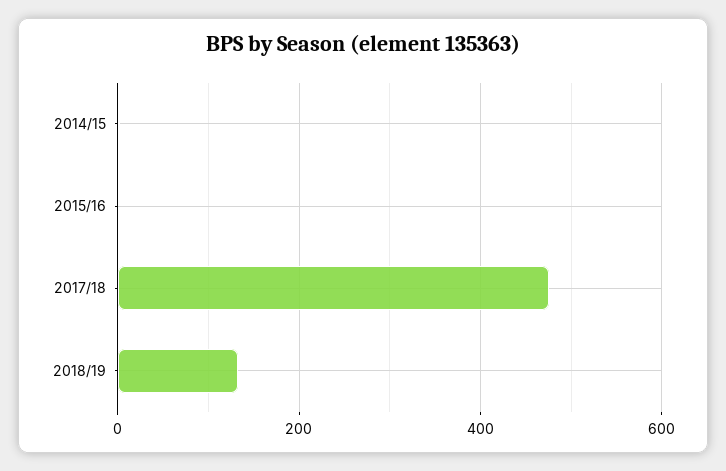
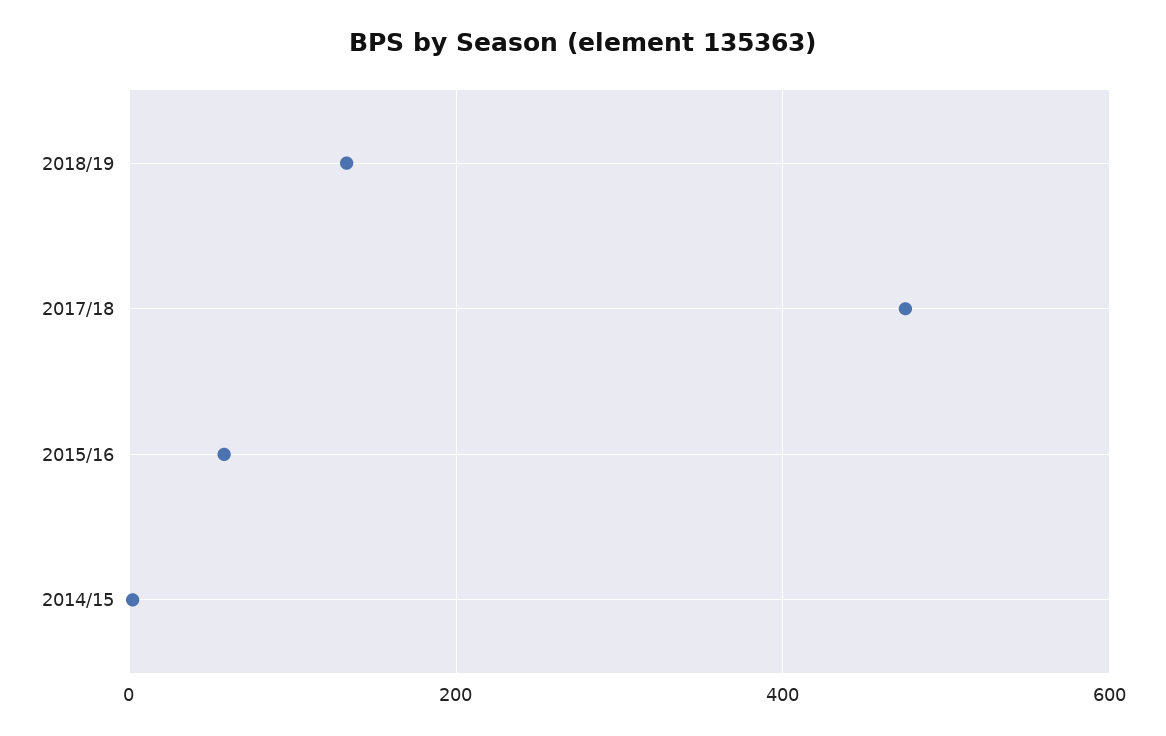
2015/16: 0 -> 60

